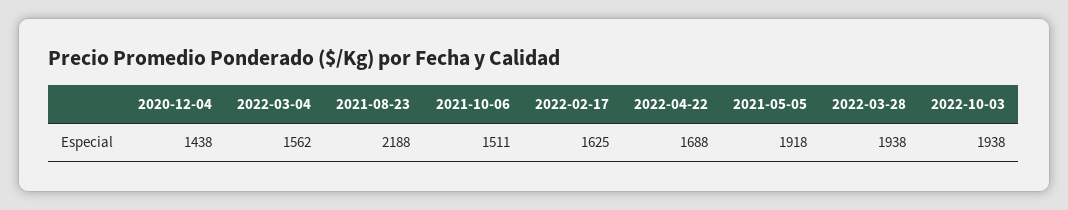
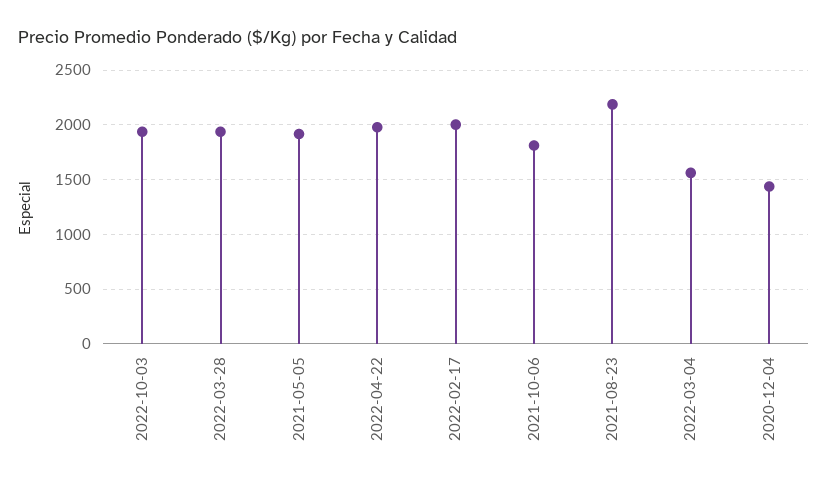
2021-10-06: 1511 -> 1800
2022-02-17: 1625 -> 2000
2022-04-22: 1688 -> 2000

